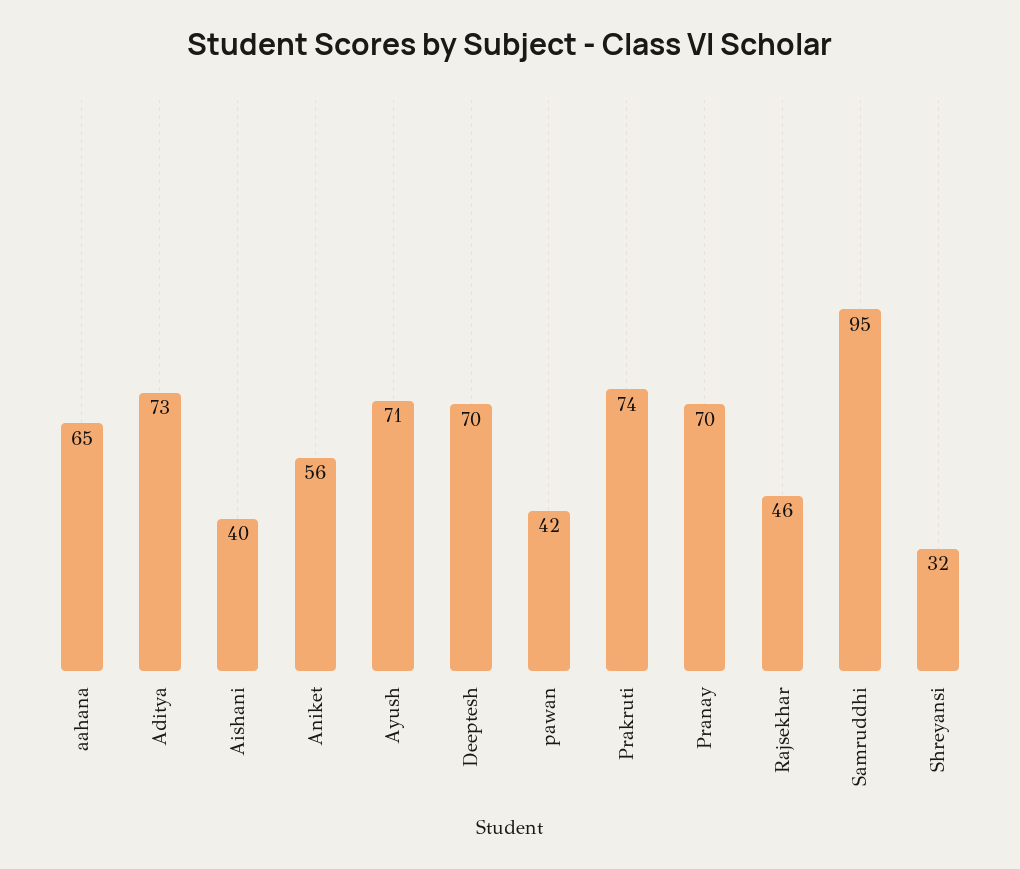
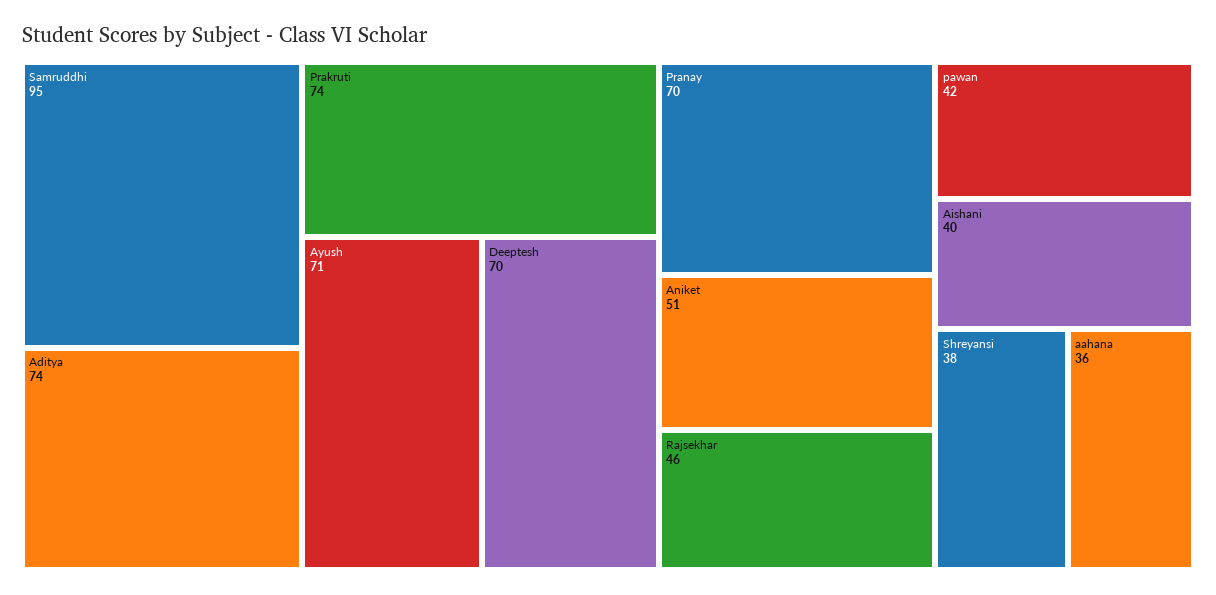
aahana: 65 -> 36
Aditya: 73 -> 74
Aniket: 56 -> 51
Shreyansi: 32 -> 38

